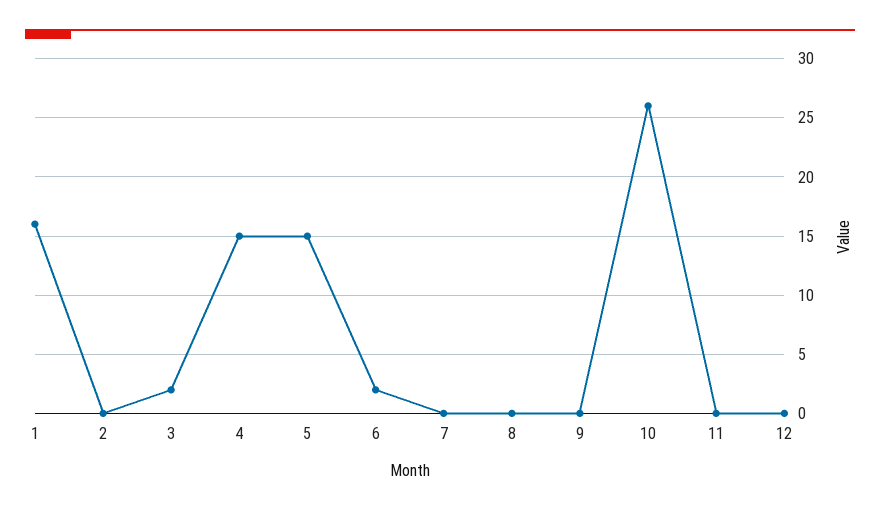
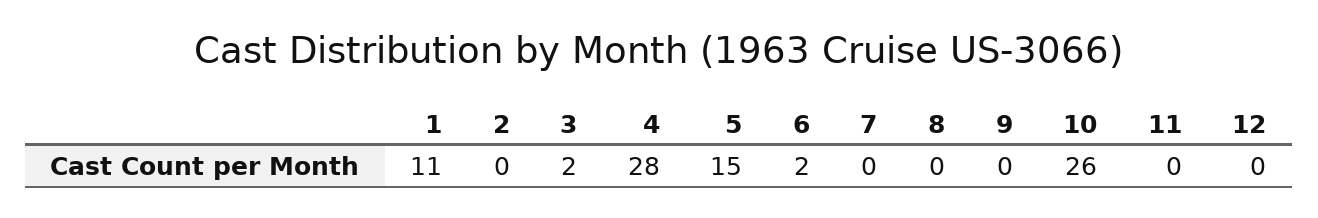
1: 16 -> 11
4: 15 -> 28

